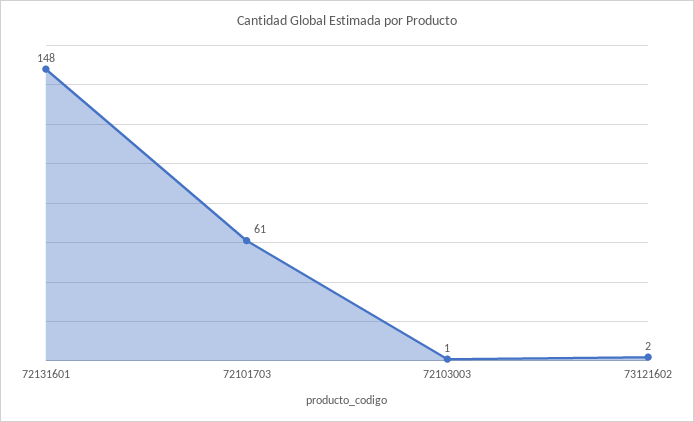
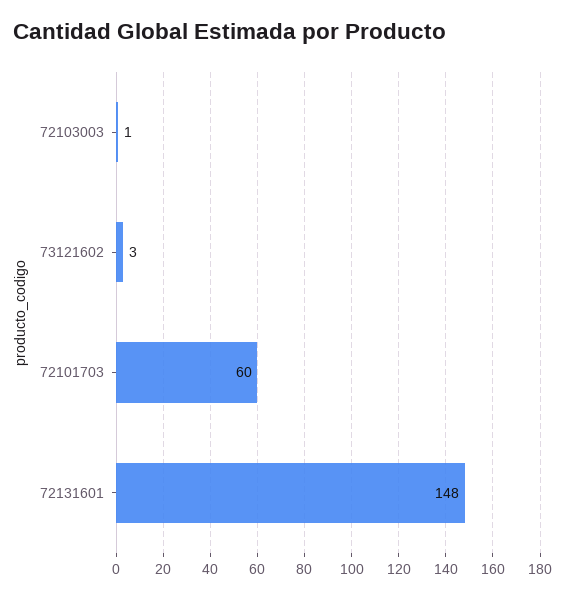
72101703: 61 -> 60
73121602: 2 -> 3

